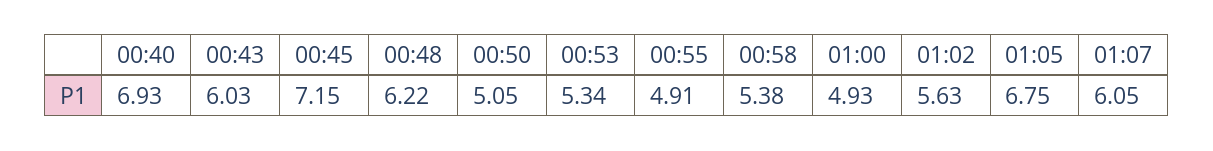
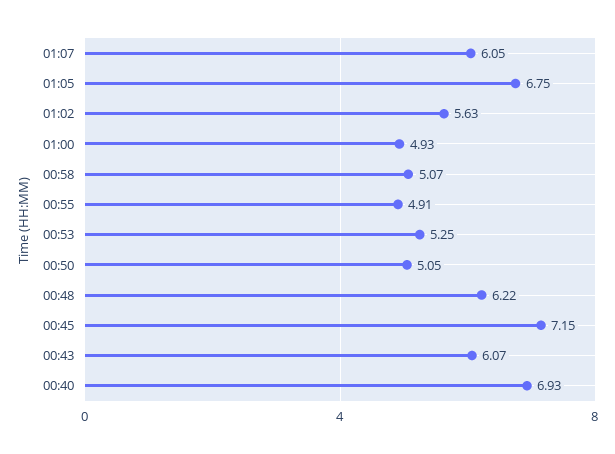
00:43: 6.03 -> 6.07
00:53: 5.34 -> 5.25
00:58: 5.38 -> 5.07

